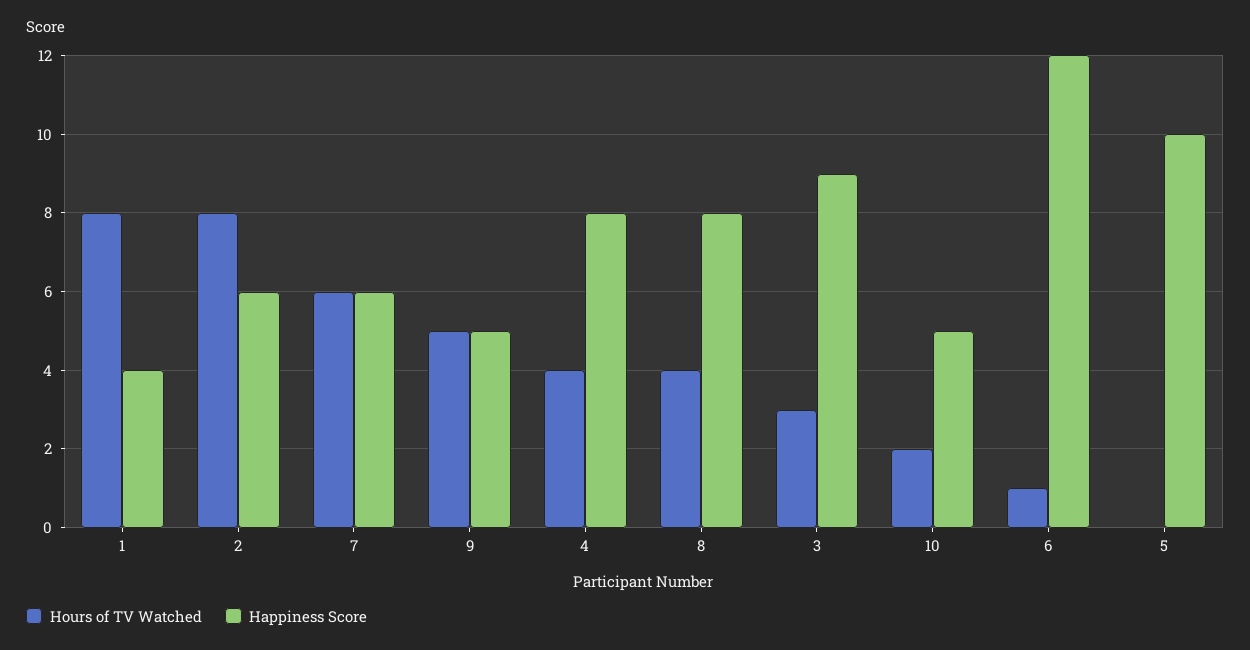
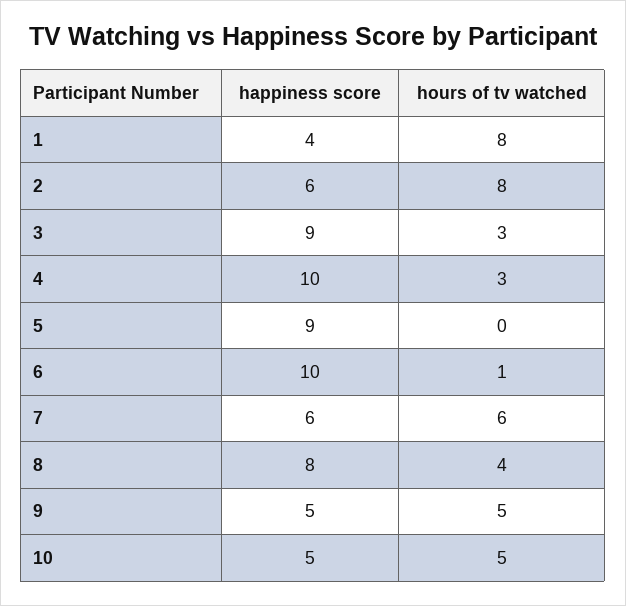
Hours of TV Watched, 4: 4 -> 3
Happiness Score, 4: 8 -> 10
Hours of TV Watched, 10: 2 -> 5
Happiness Score, 6: 12 -> 10
Happiness Score, 5: 10 -> 9

